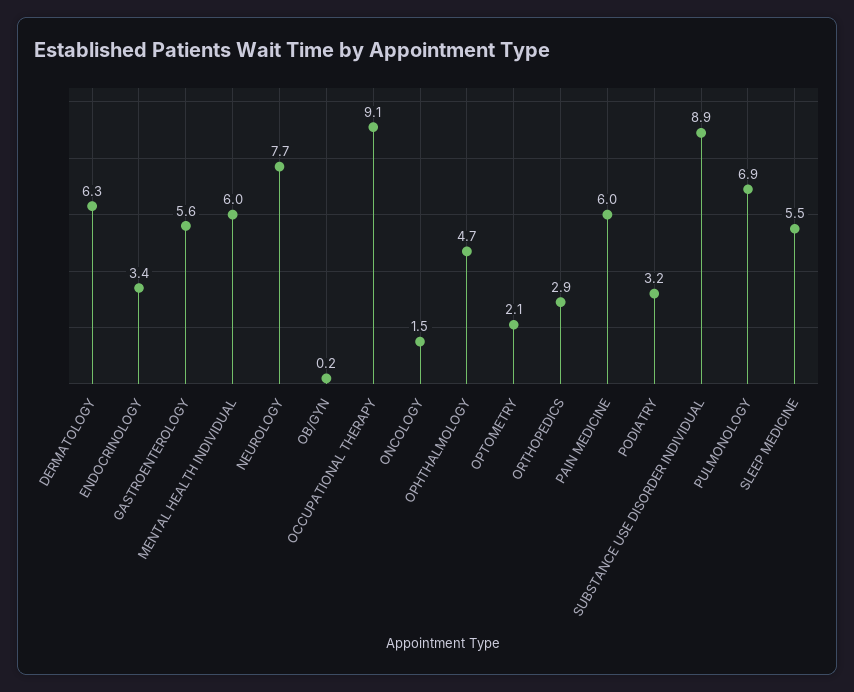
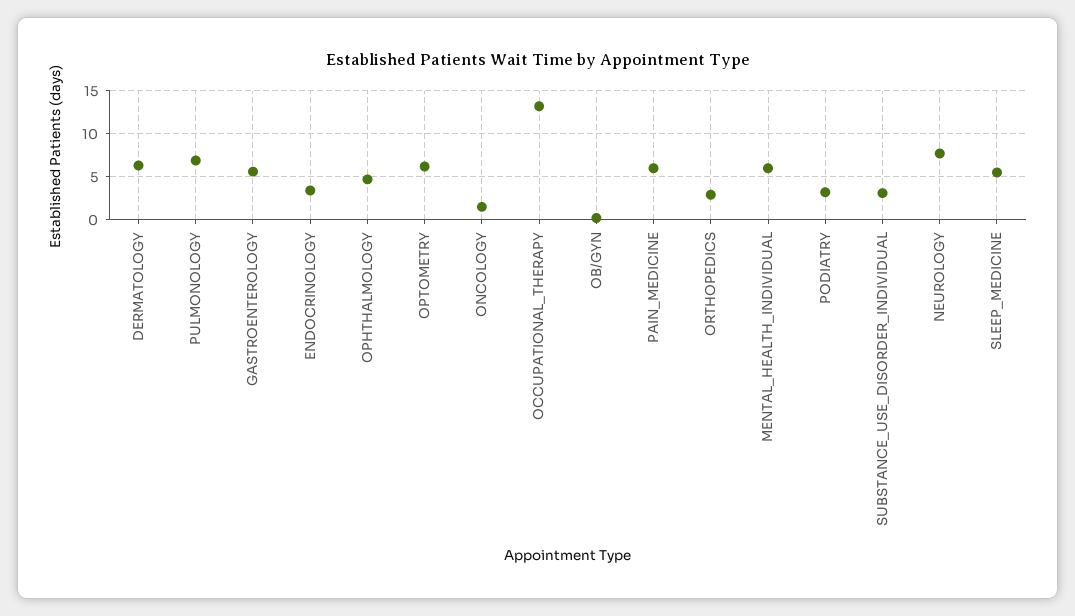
OCCUPATIONAL THERAPY: 9.1 -> 13
OPTOMETRY: 2.1 -> 6
SUBSTANCE USE DISORDER INDIVIDUAL: 8.9 -> 3

